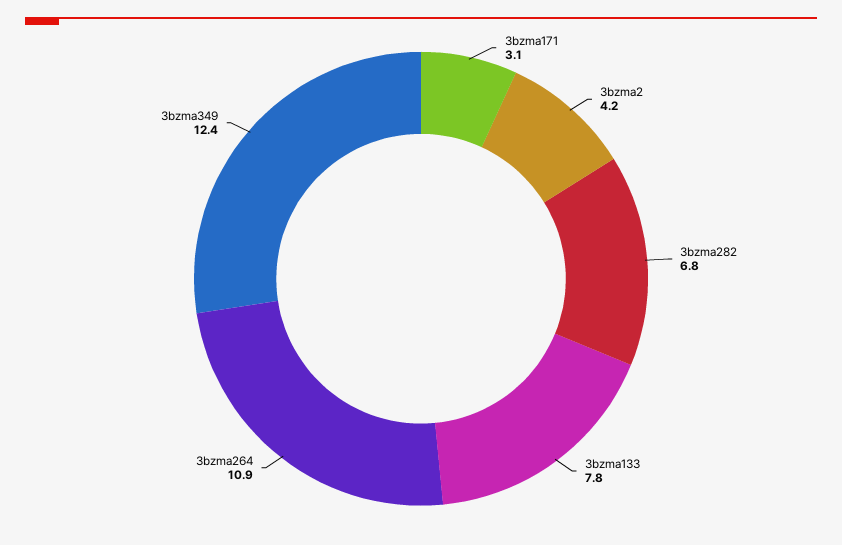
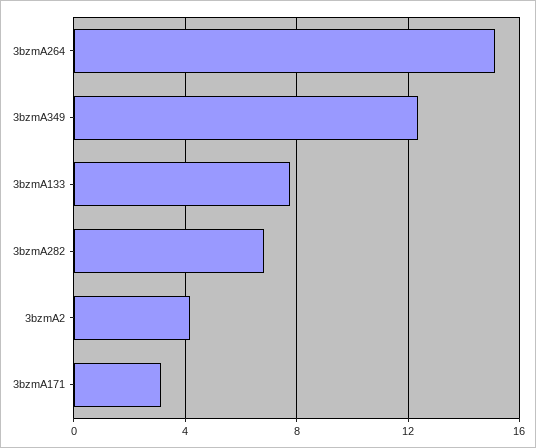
3bzma264: 10.9 -> 15

